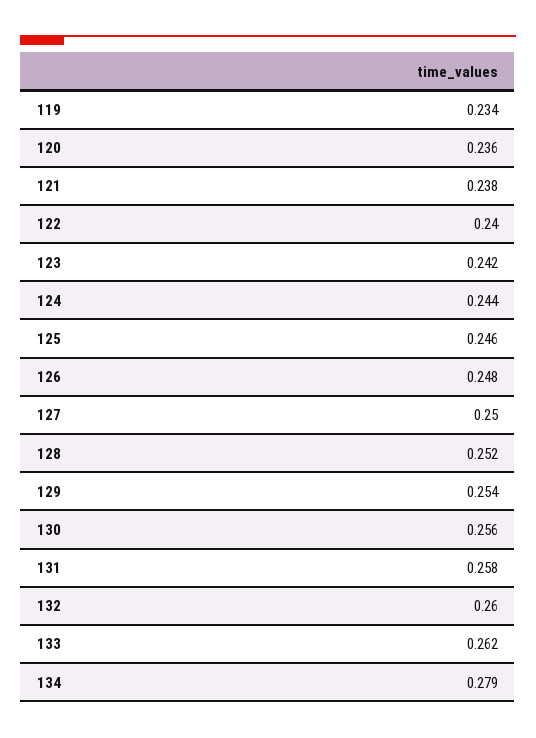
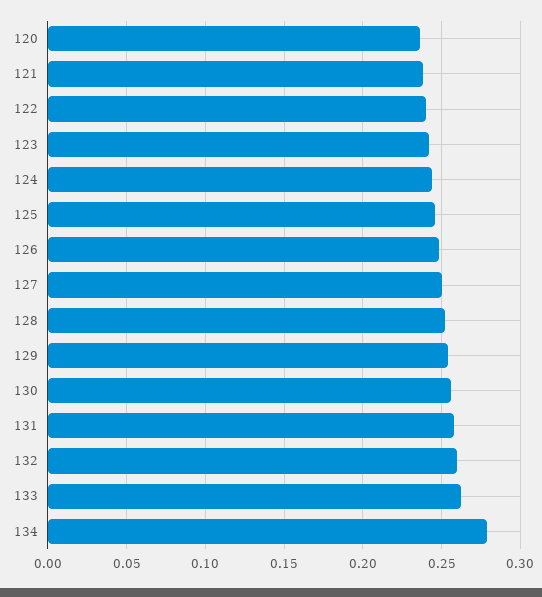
119: 0.234 -> none

